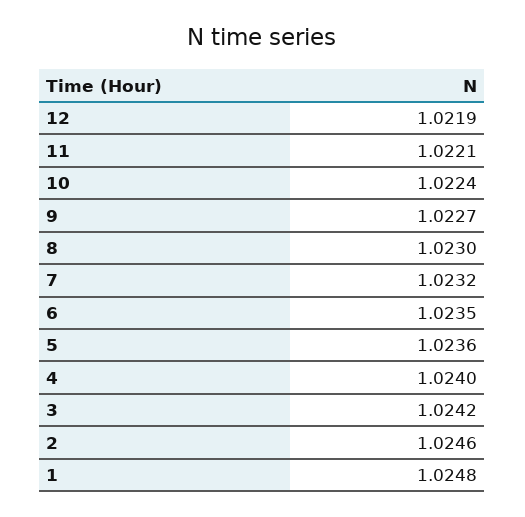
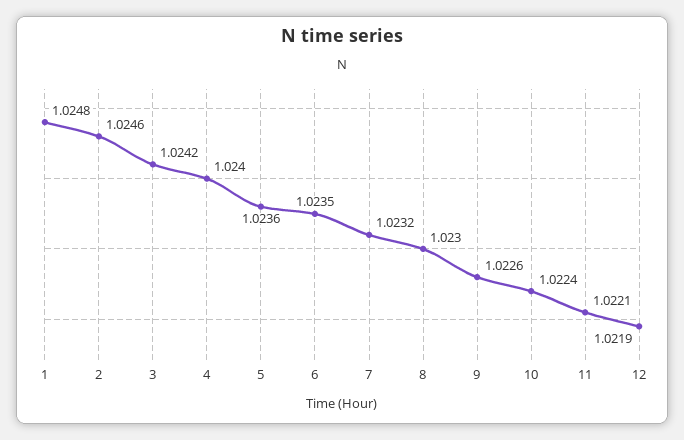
9: 1.0227 -> 1.0226

